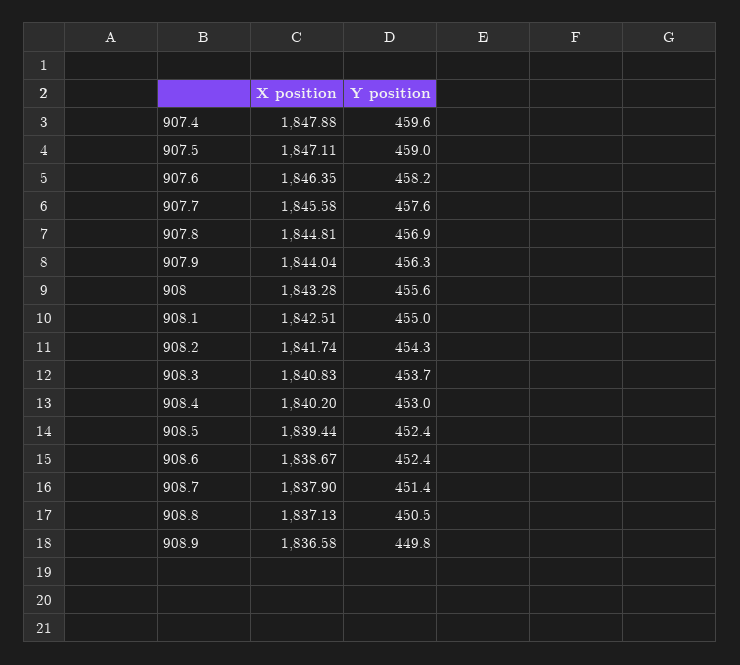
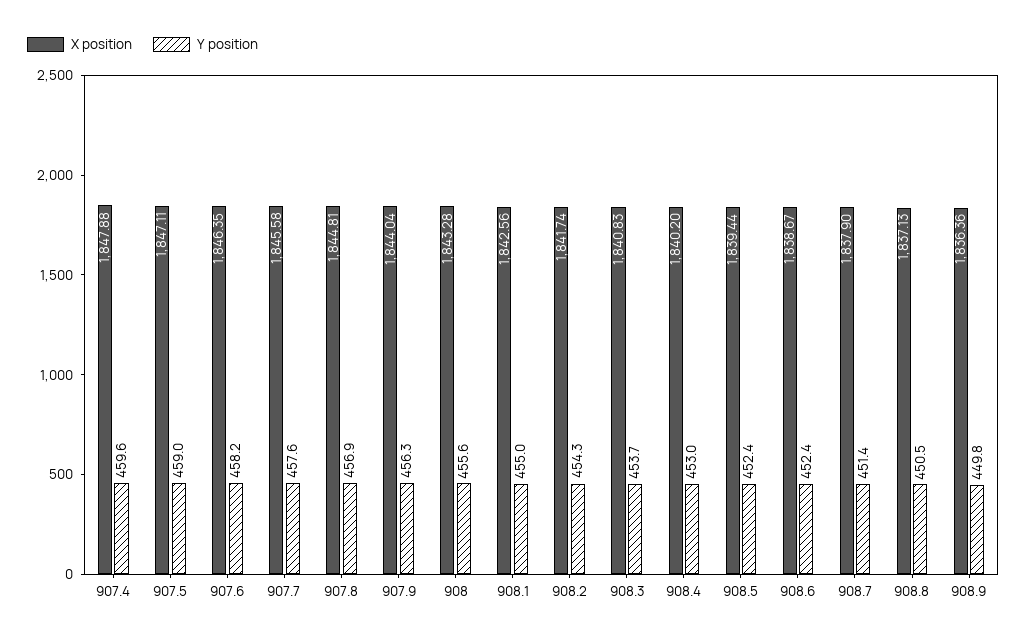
X position, 908.1: 1842.51 -> 1842.56
X position, 908.9: 1836.58 -> 1836.36

